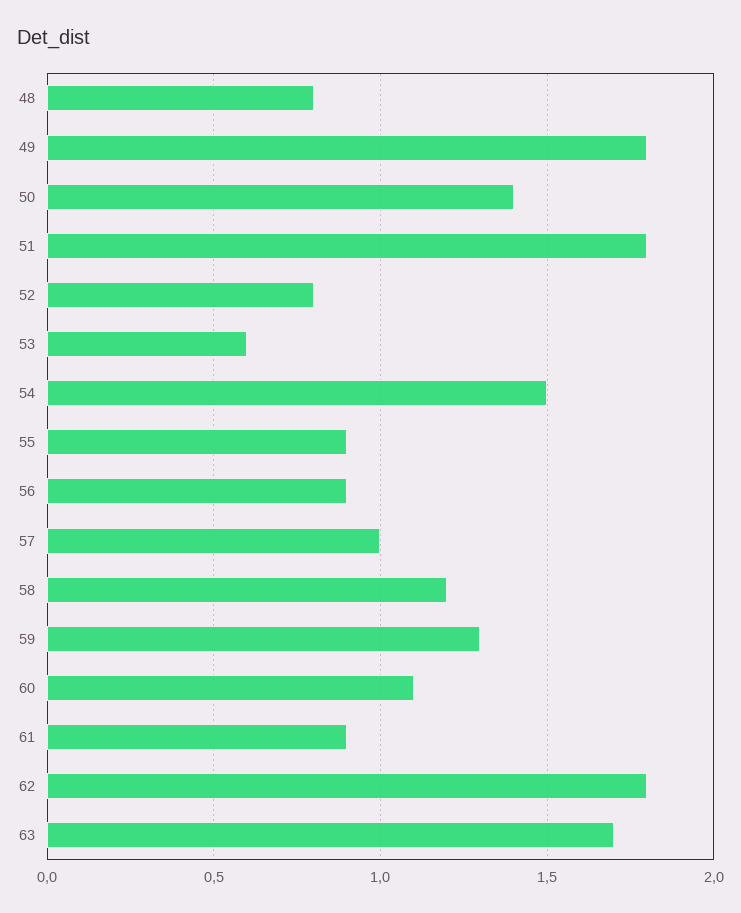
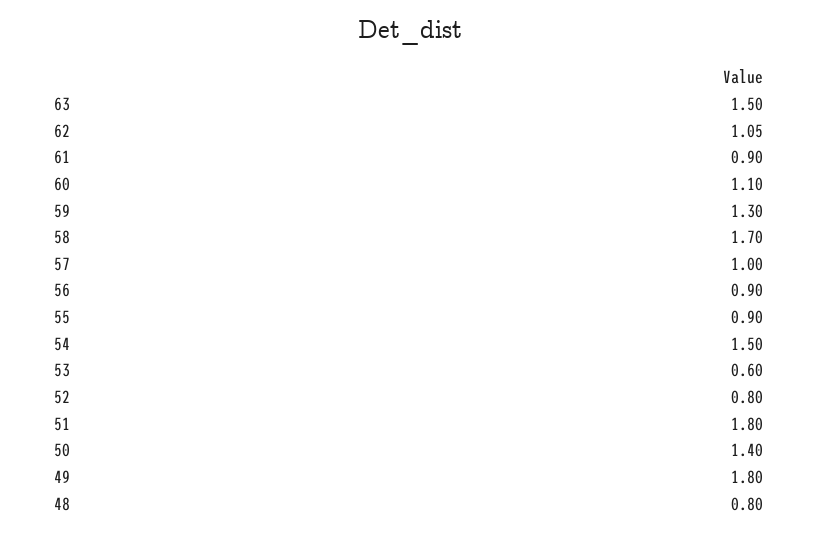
58: 1.2 -> 1.7
62: 1.8 -> 1.05
63: 1.7 -> 1.5

